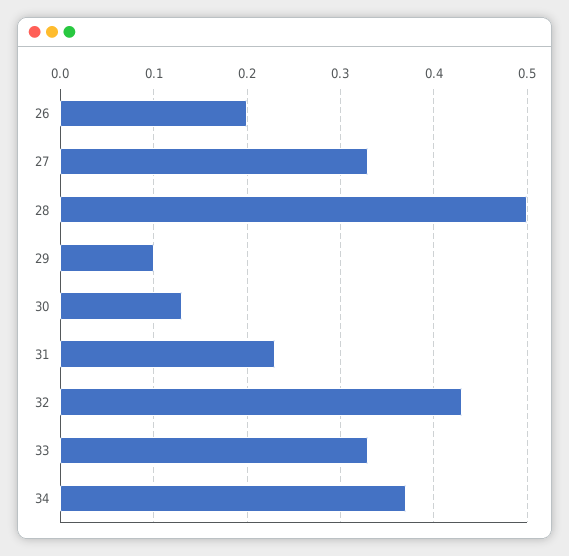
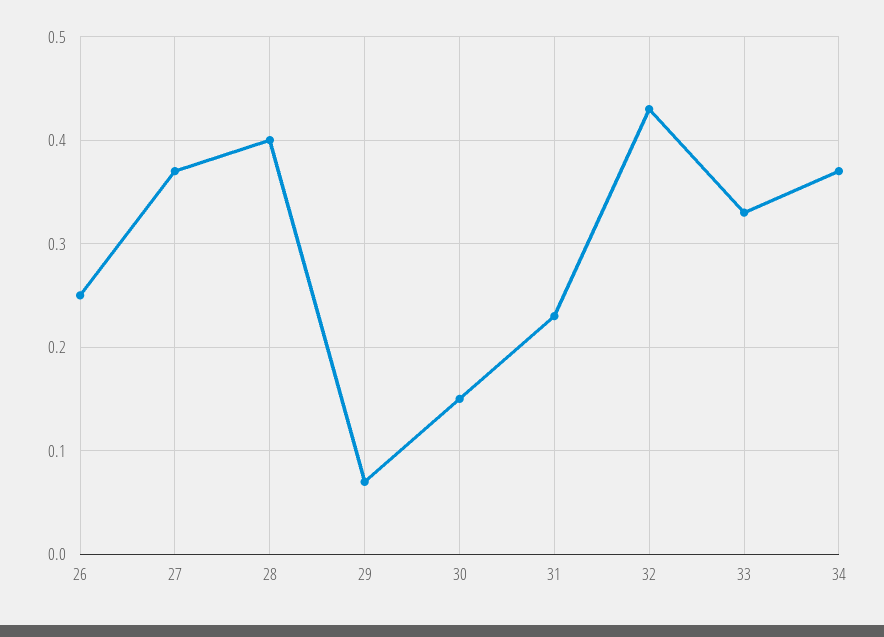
26: 0.2 -> 0.25
27: 0.33 -> 0.37
28: 0.5 -> 0.4
29: 0.1 -> 0.07
30: 0.13 -> 0.15

